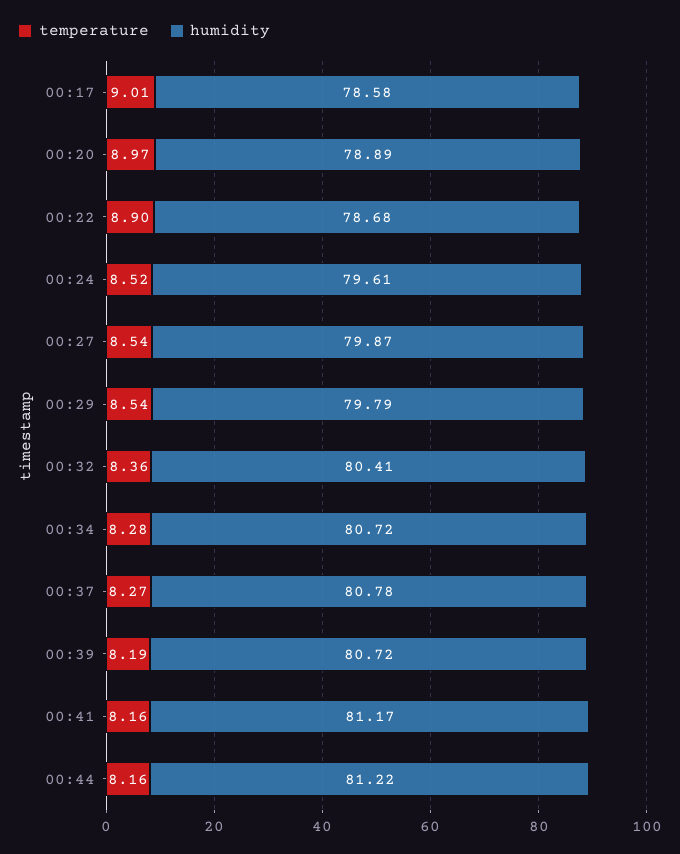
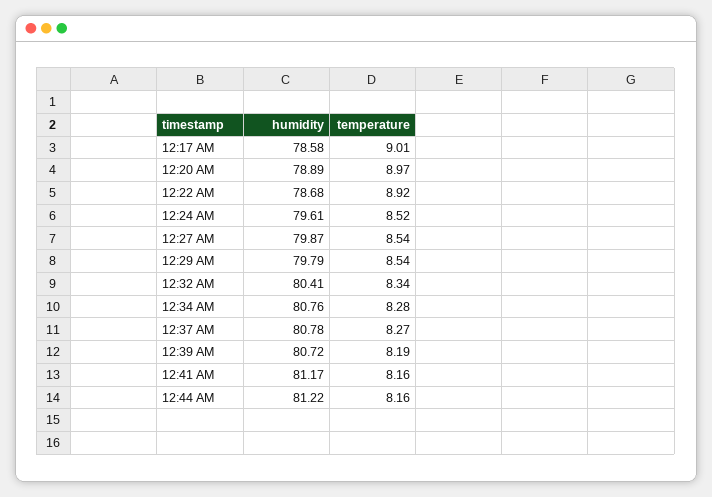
temperature, 00:22: 8.9 -> 8.92
temperature, 00:32: 8.36 -> 8.34
humidity, 00:34: 80.72 -> 80.76

